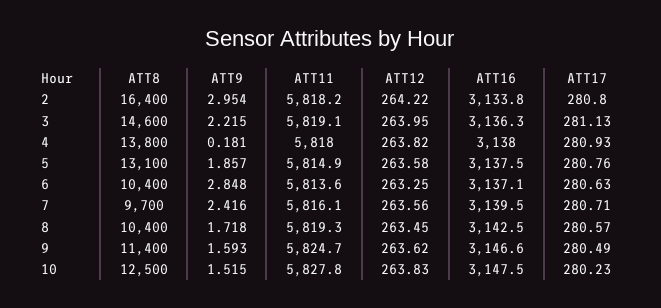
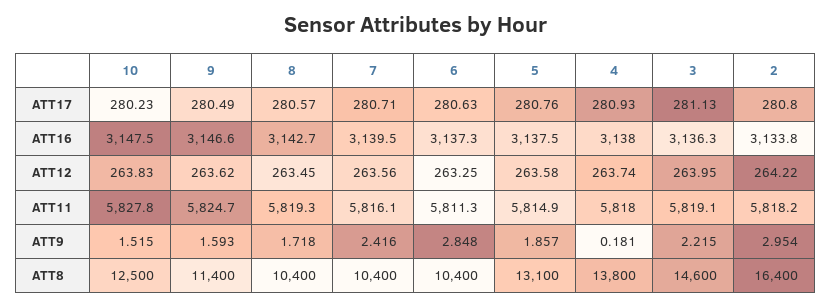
ATT12, 4: 263.82 -> 263.74
ATT11, 6: 5813.6 -> 5811.3
ATT16, 6: 3137.1 -> 3137.3
ATT8, 7: 9700 -> 10400
ATT16, 8: 3142.5 -> 3142.7

